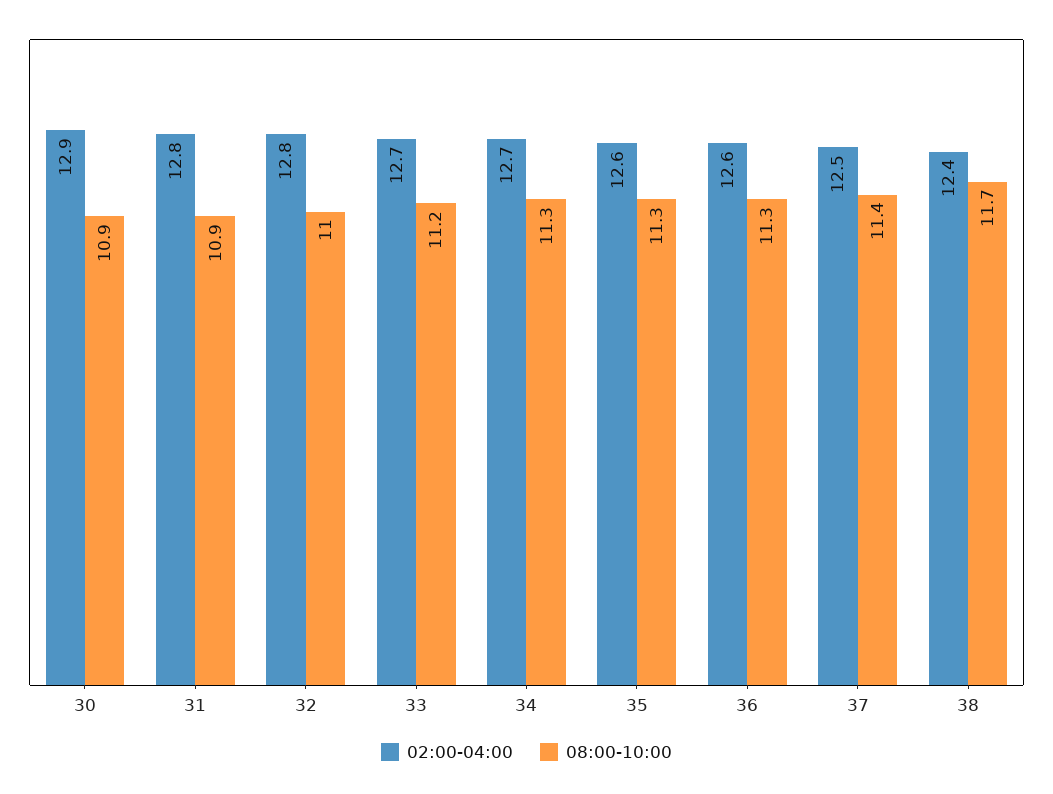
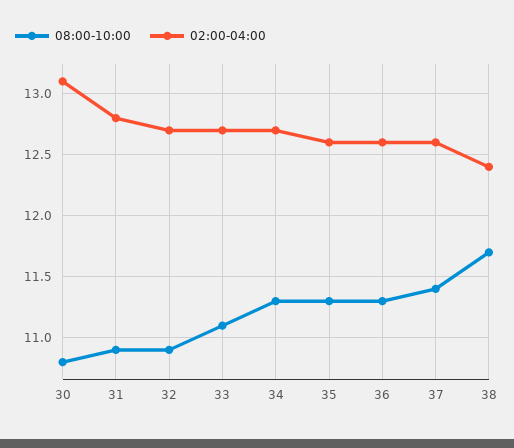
02:00-04:00, 30: 12.9 -> 13.1
08:00-10:00, 30: 10.9 -> 10.8
02:00-04:00, 32: 12.8 -> 12.7
08:00-10:00, 32: 11 -> 10.9
08:00-10:00, 33: 11.2 -> 11.1
02:00-04:00, 37: 12.5 -> 12.6

